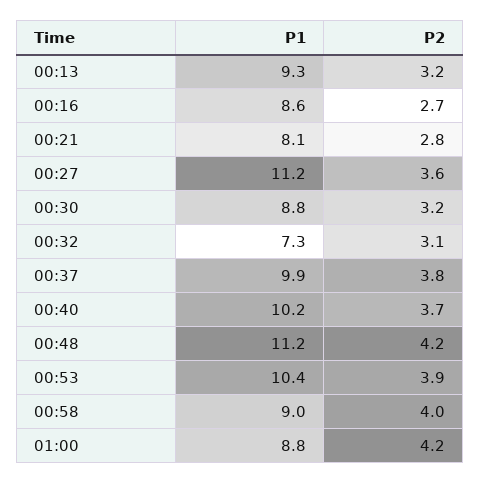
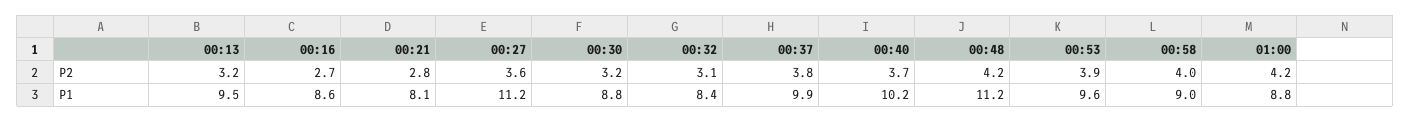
P1, 00:13: 9.3 -> 9.5
P1, 00:32: 7.3 -> 8.4
P1, 00:53: 10.4 -> 9.6

